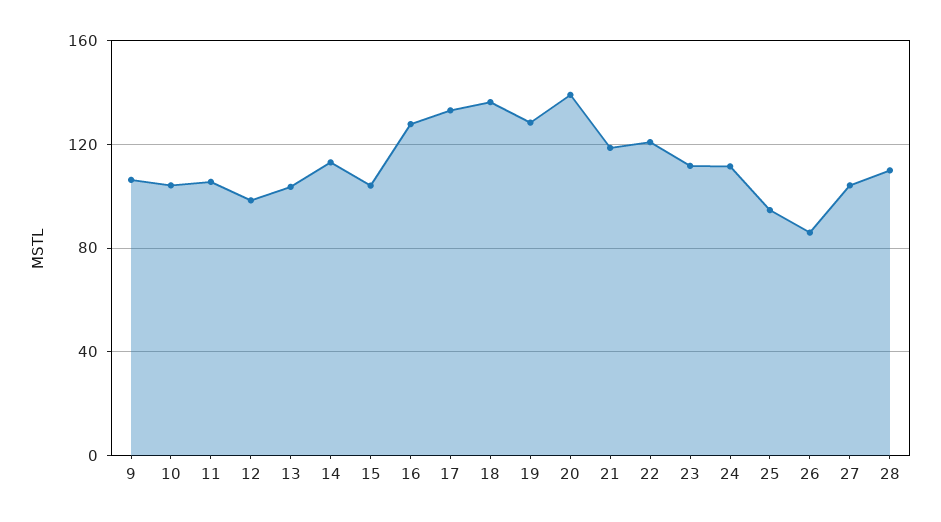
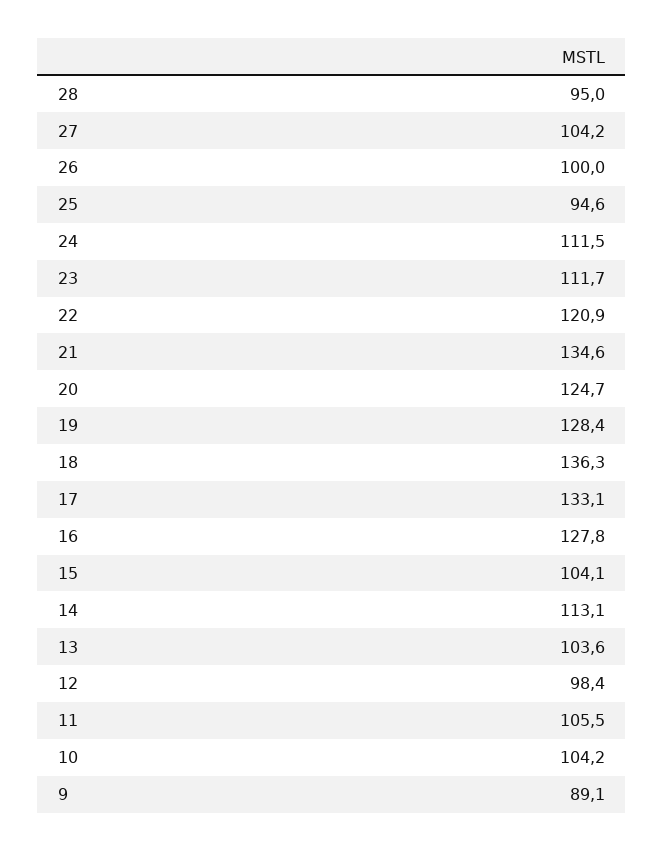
9: 105 -> 89.1
20: 140 -> 124.7
21: 120 -> 134.6
26: 85 -> 100
28: 110 -> 95

